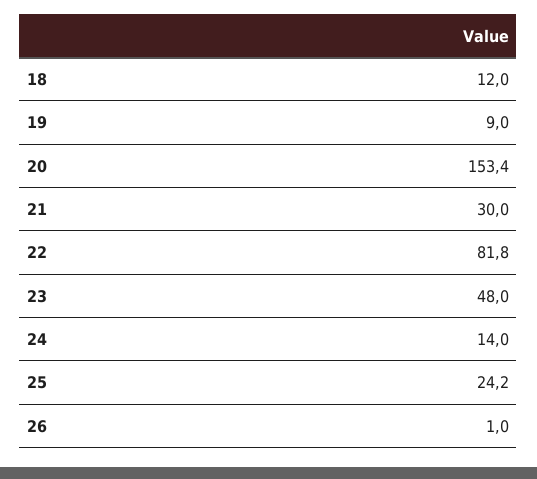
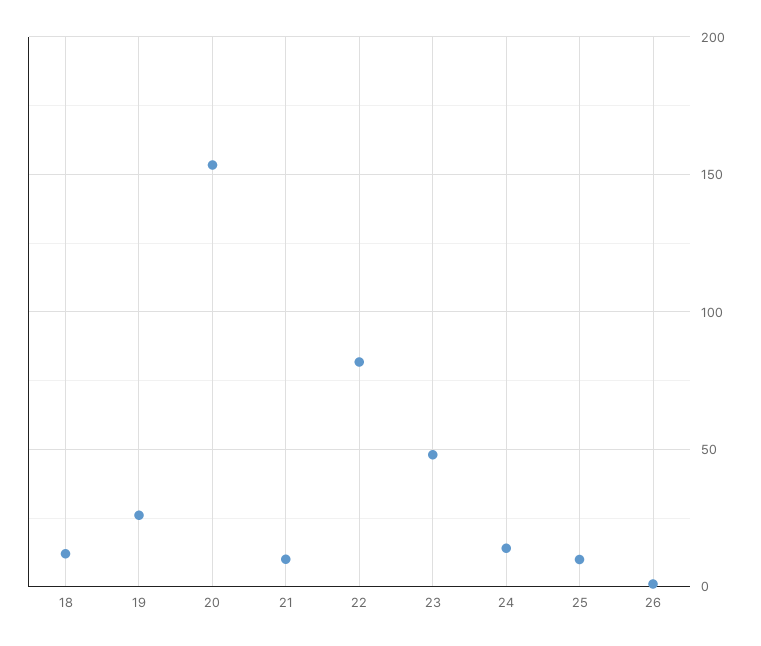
19: 9 -> 25
21: 30 -> 10
25: 24.2 -> 10

